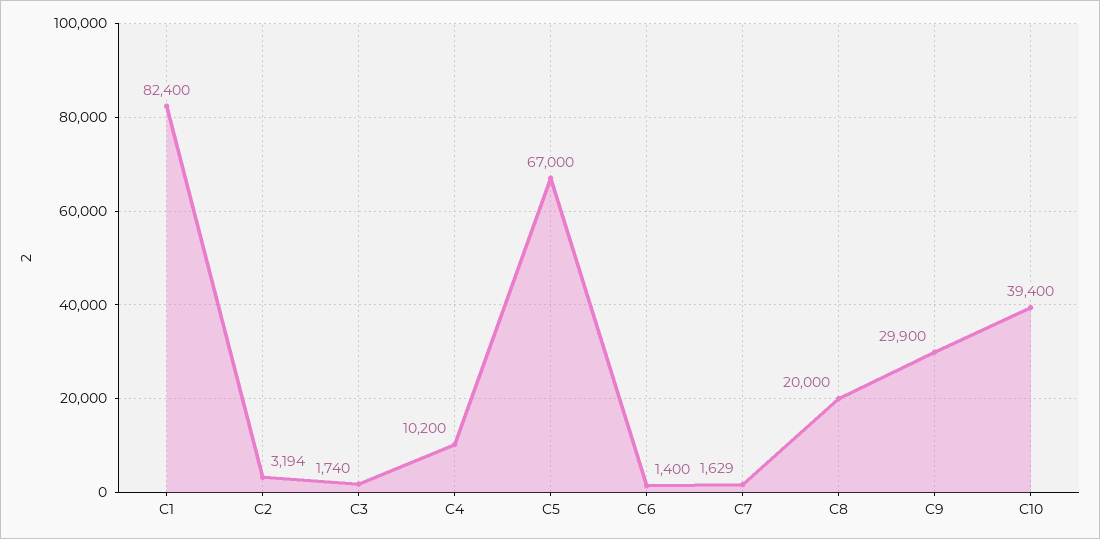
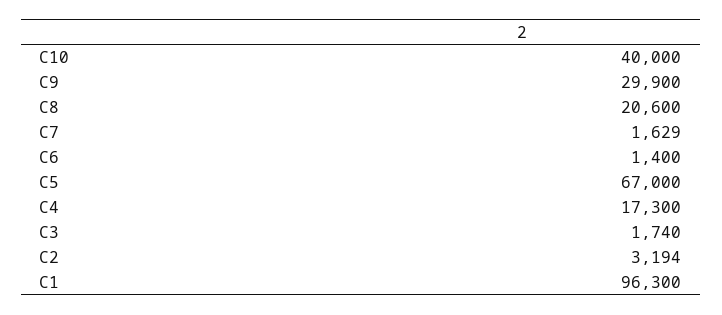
C1: 82400 -> 96300
C4: 10200 -> 17300
C8: 20000 -> 20600
C10: 39400 -> 40000

